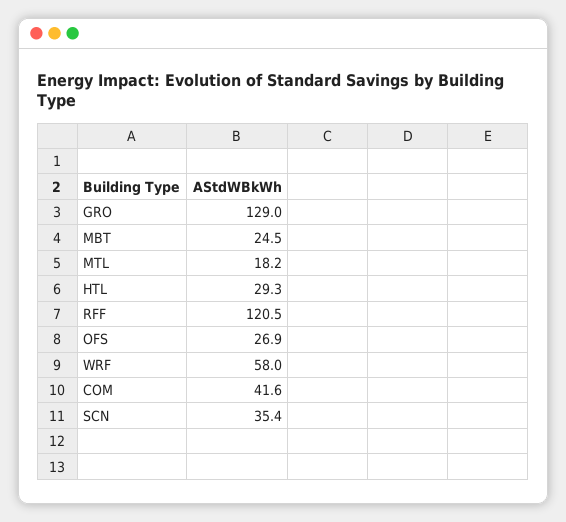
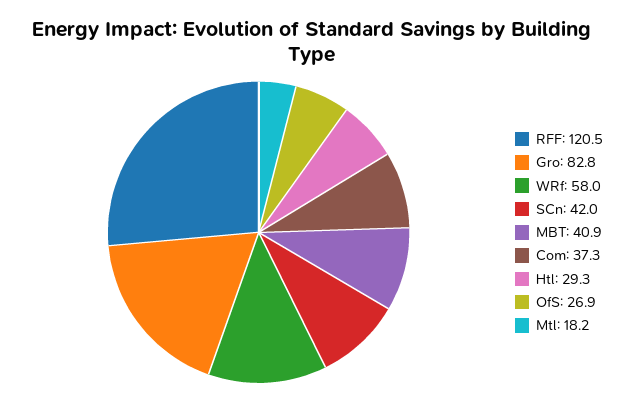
GRO: 129 -> 82.8
MBT: 24.5 -> 40.9
COM: 41.6 -> 37.3
SCN: 35.4 -> 42

